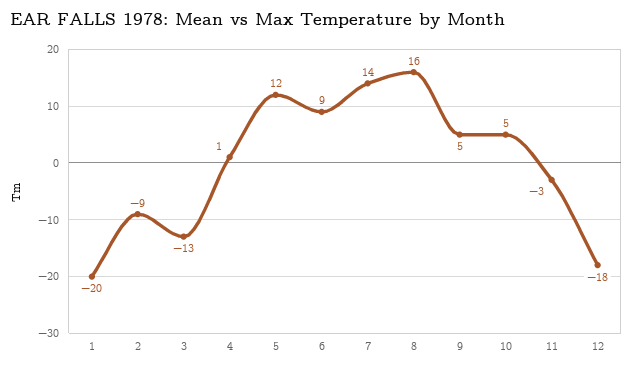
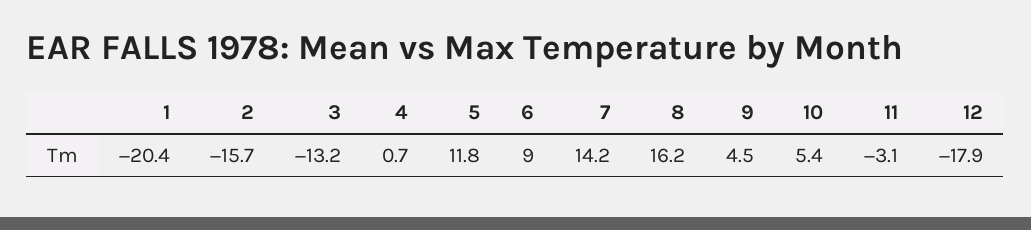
2: -9 -> -15.7

